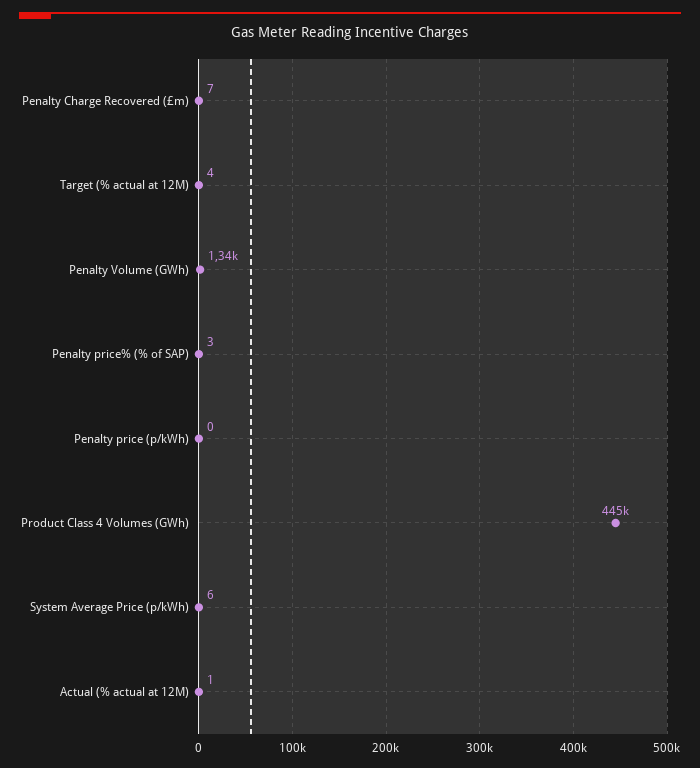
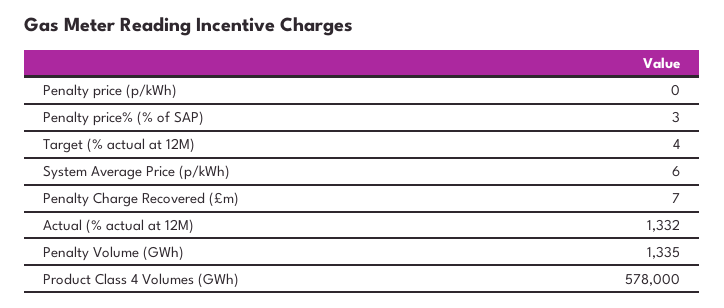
Product Class 4 Volumes (GWh): 445000 -> 578000
Actual (% actual at 12M): 1 -> 1332

